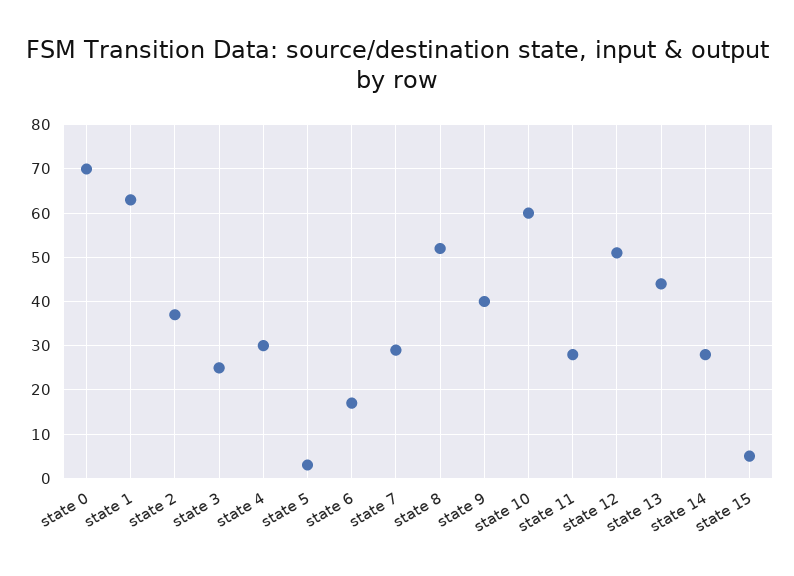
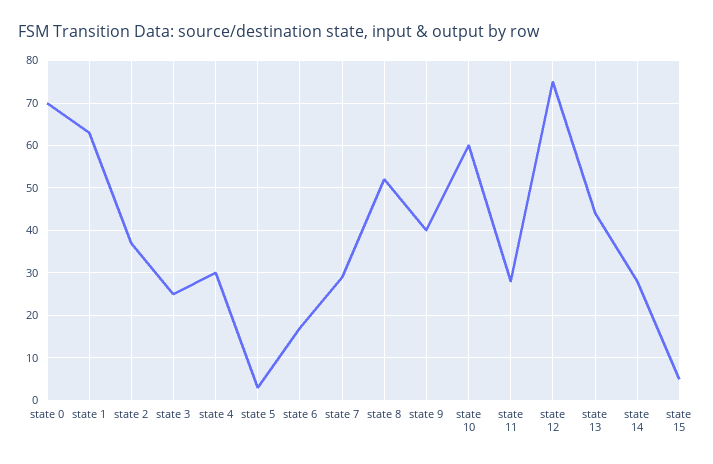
state 12: 50 -> 75

